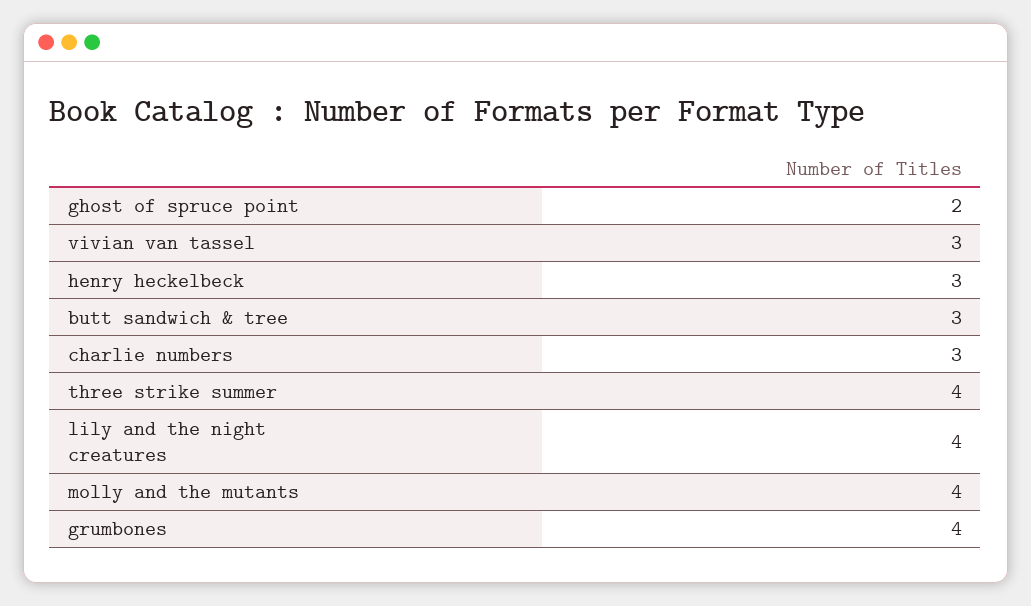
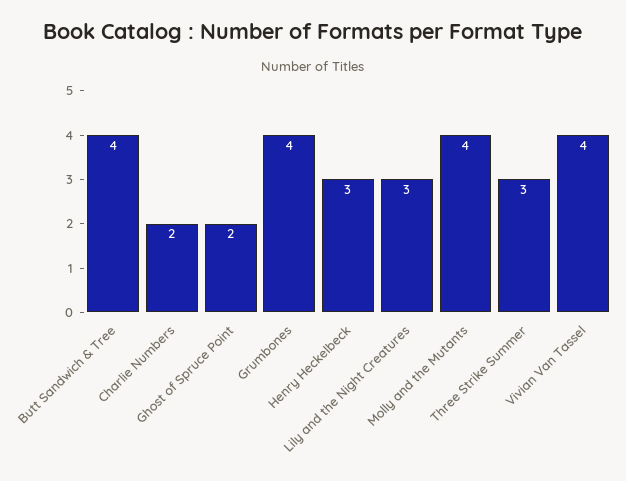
vivian van tassel: 3 -> 4
butt sandwich & tree: 3 -> 4
charlie numbers: 3 -> 2
three strike summer: 4 -> 3
lily and the night creatures: 4 -> 3

